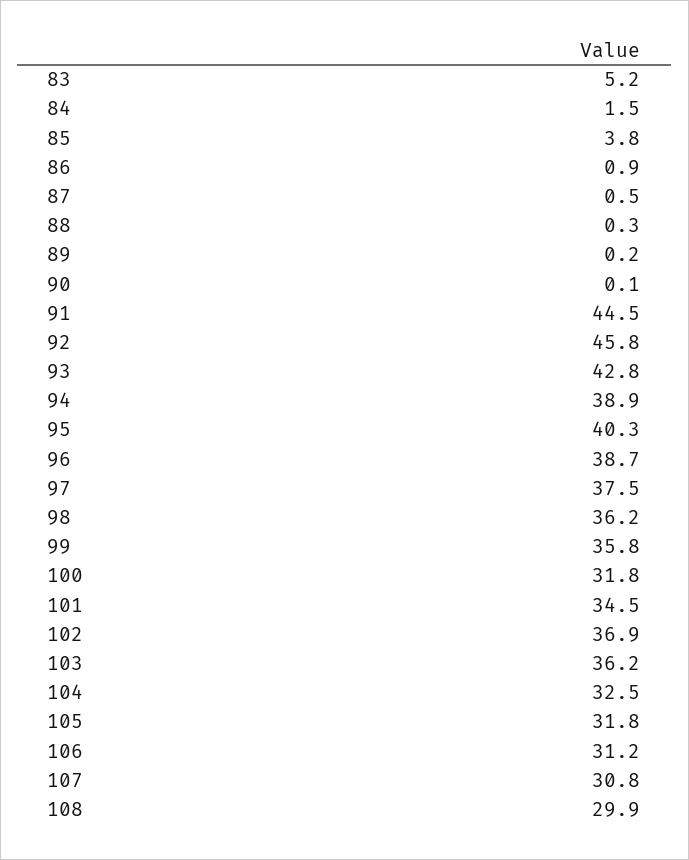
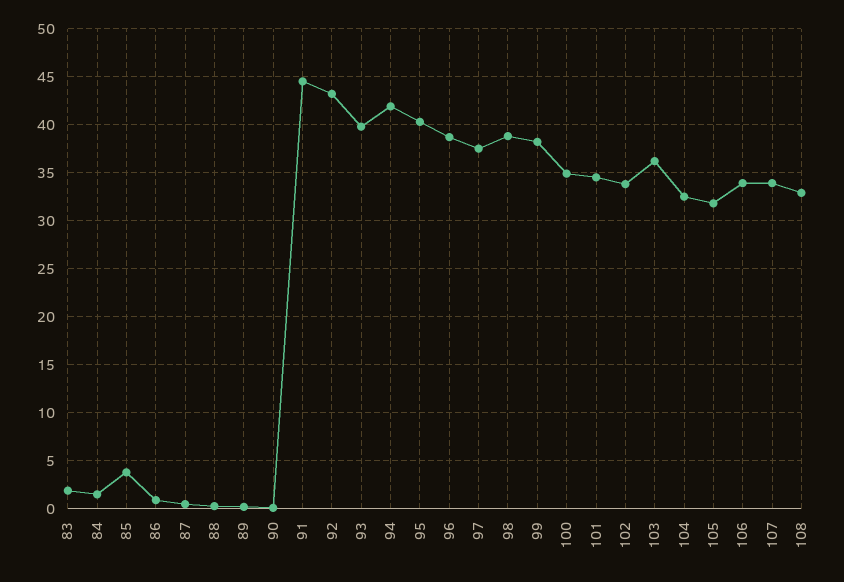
83: 5.2 -> 2
92: 45.8 -> 43
93: 42.8 -> 40
94: 38.9 -> 42
98: 36.2 -> 39
99: 35.8 -> 38
100: 31.8 -> 35
102: 36.9 -> 34
106: 31.2 -> 34
107: 30.8 -> 34
108: 29.9 -> 33

